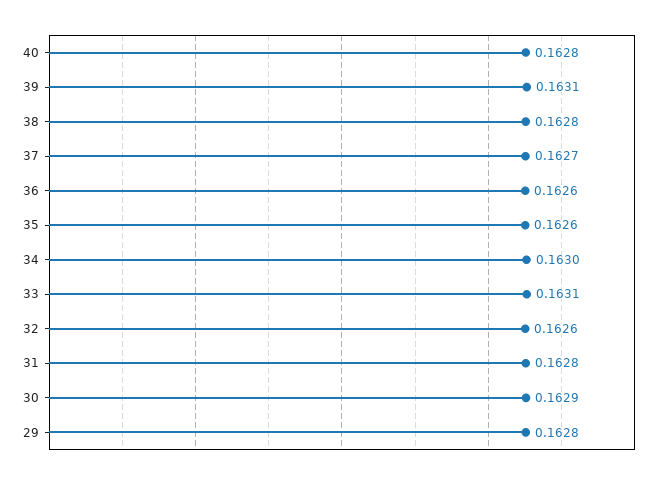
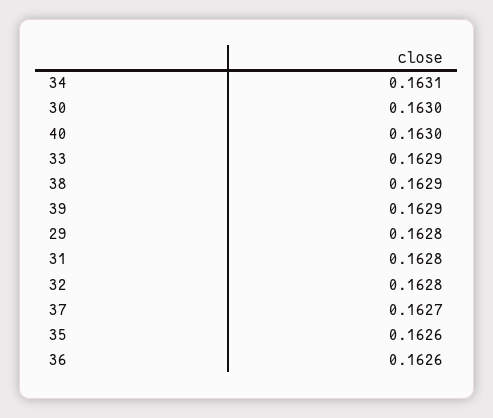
40: 0.1628 -> 0.163
39: 0.1631 -> 0.1629
38: 0.1628 -> 0.1629
34: 0.163 -> 0.1631
33: 0.1631 -> 0.1629
32: 0.1626 -> 0.1628
30: 0.1629 -> 0.163

